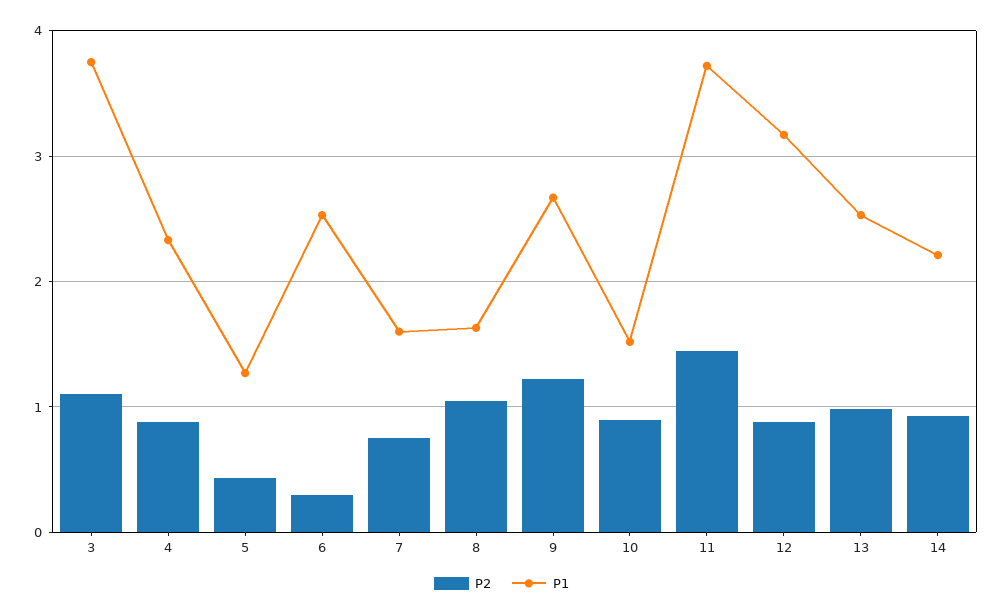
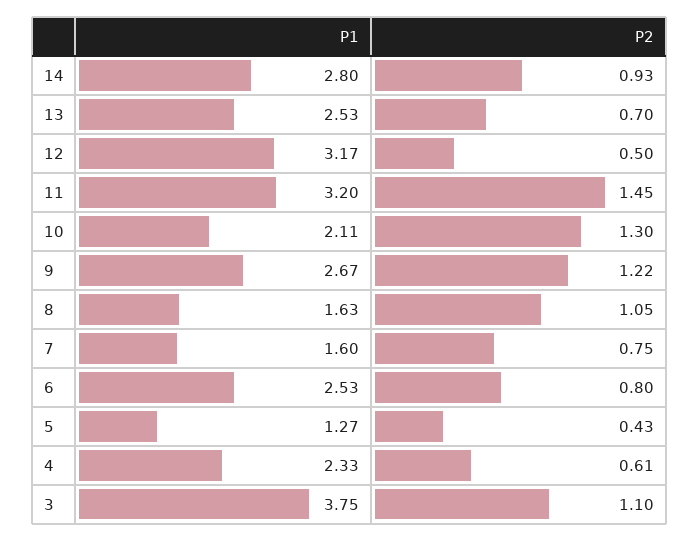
P2, 4: 0.9 -> 0.61
P2, 6: 0.3 -> 0.8
P2, 10: 0.9 -> 1.3
P1, 10: 1.5 -> 2.11
P1, 11: 3.7 -> 3.2
P2, 12: 0.9 -> 0.5
P2, 13: 1 -> 0.7
P1, 14: 2.2 -> 2.8

